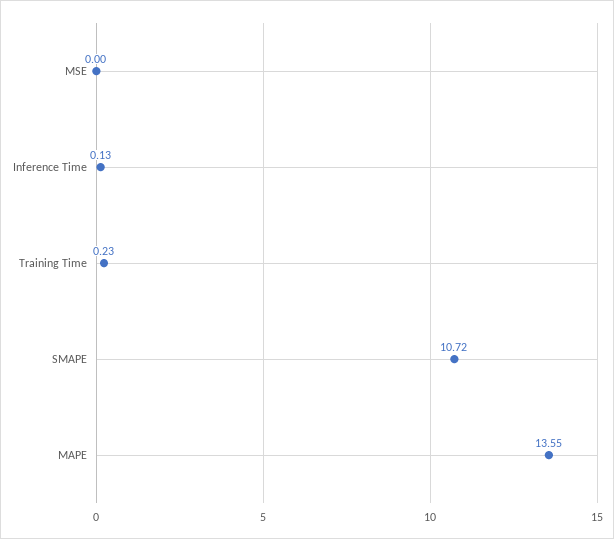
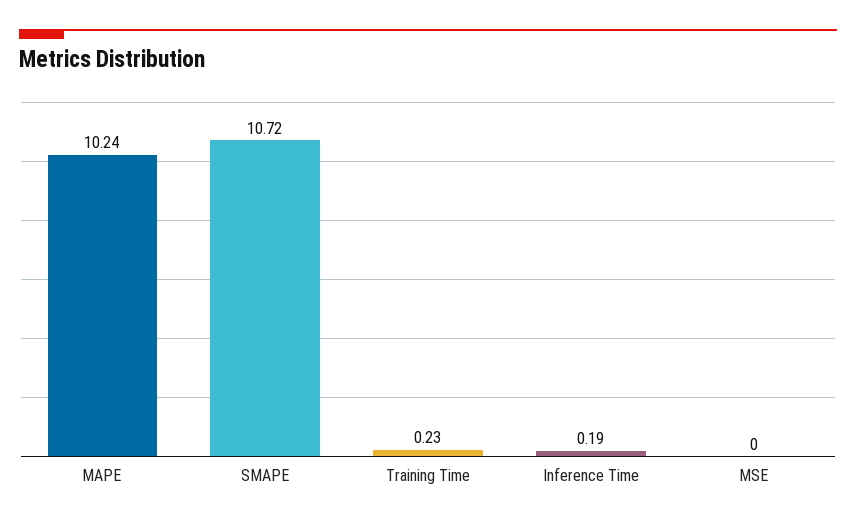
Inference Time: 0.13 -> 0.19
MAPE: 13.55 -> 10.24

